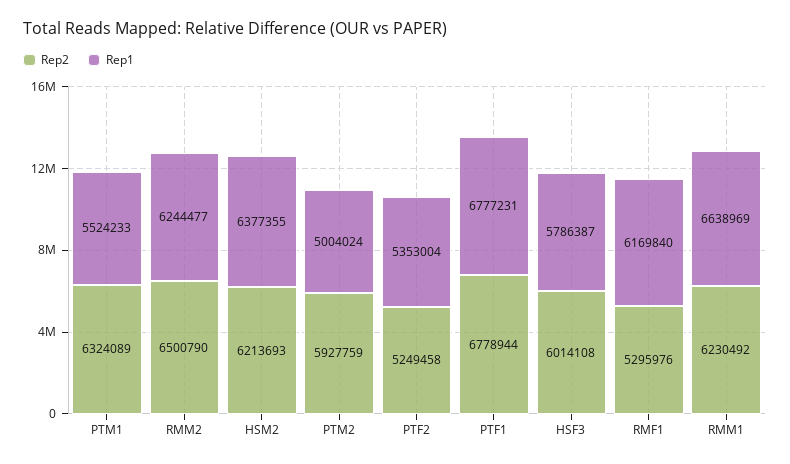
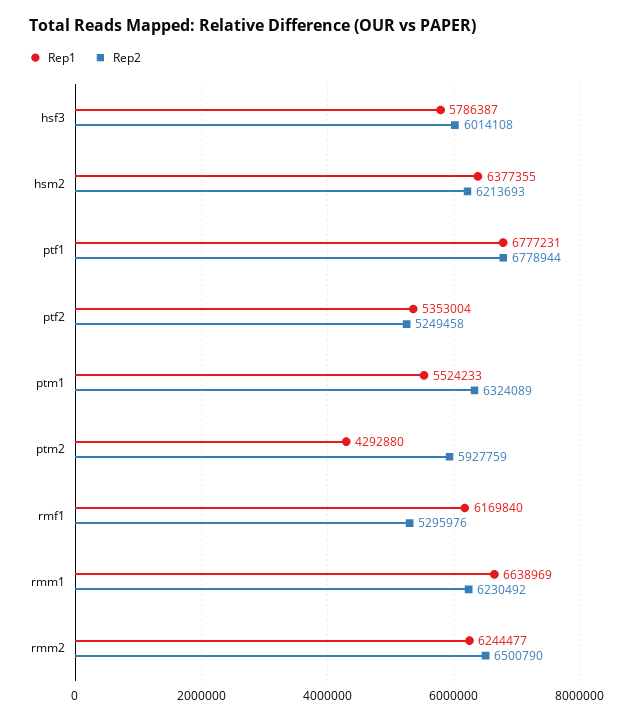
Rep1, PTM2: 5004024 -> 4292880

